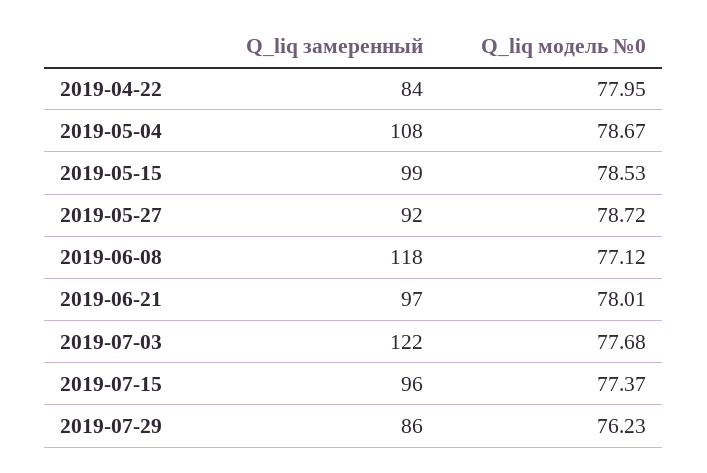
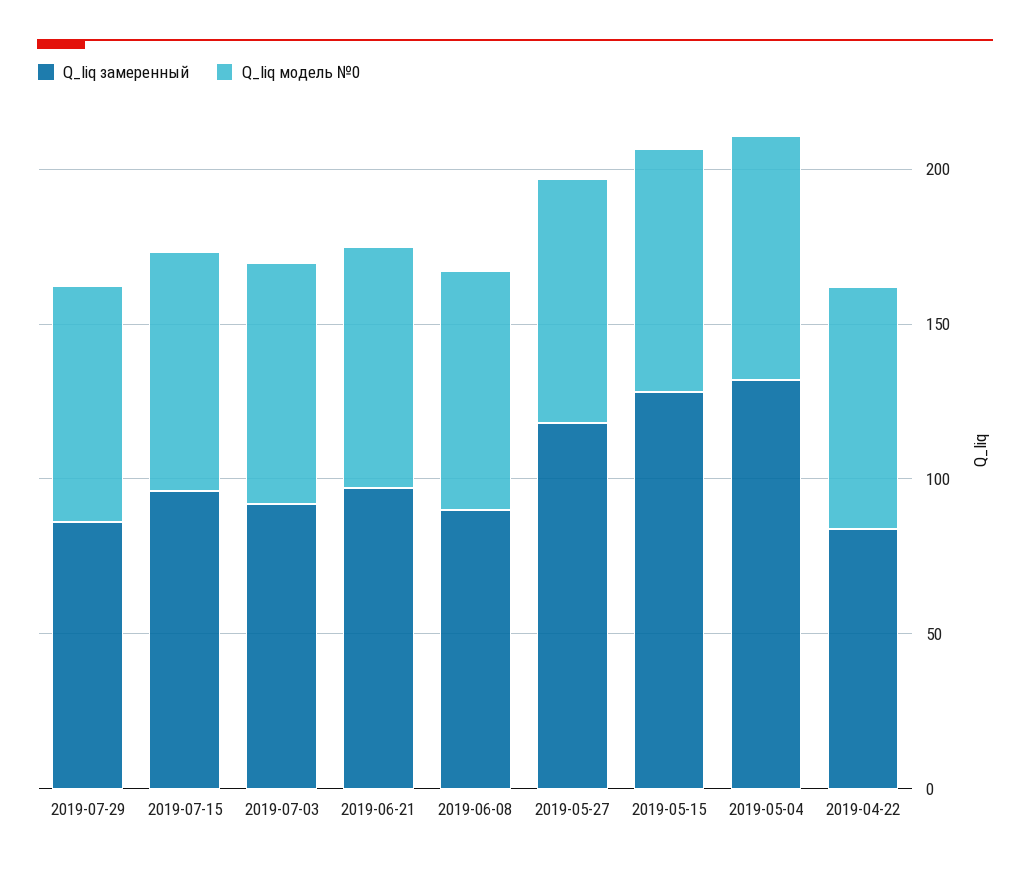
Q_liq замеренный, 2019-05-04: 108 -> 130
Q_liq замеренный, 2019-05-15: 99 -> 130
Q_liq замеренный, 2019-05-27: 92 -> 120
Q_liq замеренный, 2019-06-08: 118 -> 90
Q_liq замеренный, 2019-07-03: 122 -> 90

